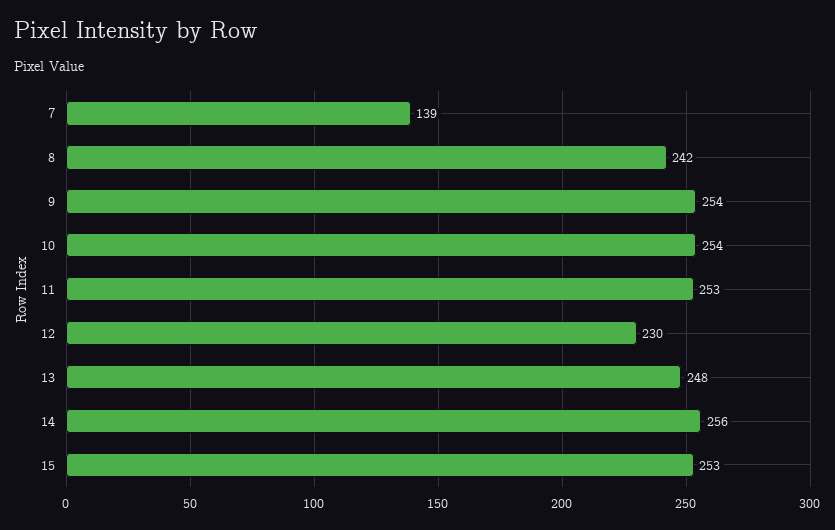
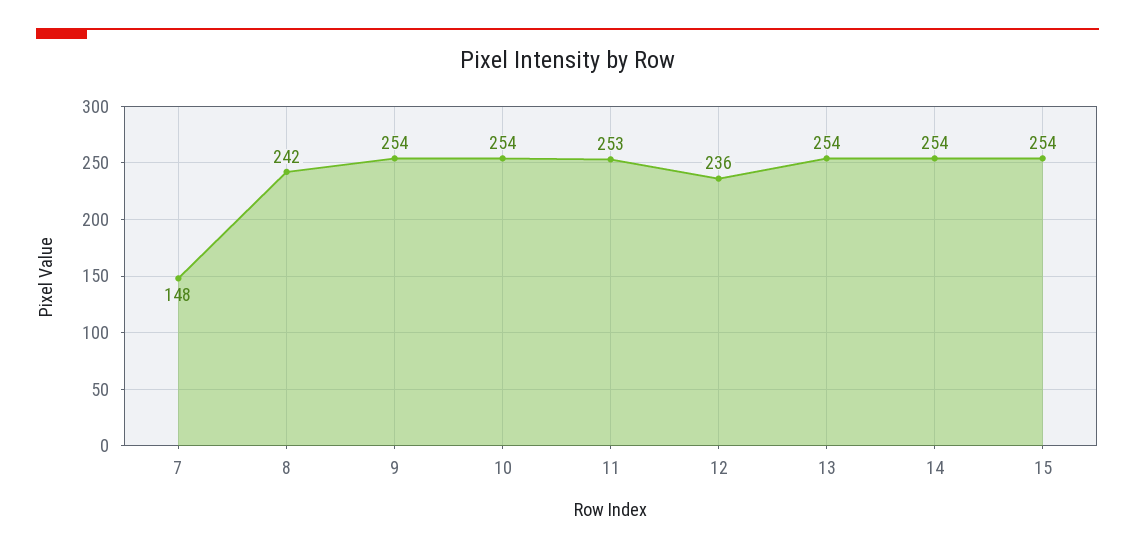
7: 139 -> 148
12: 230 -> 236
13: 248 -> 254
14: 256 -> 254
15: 253 -> 254

